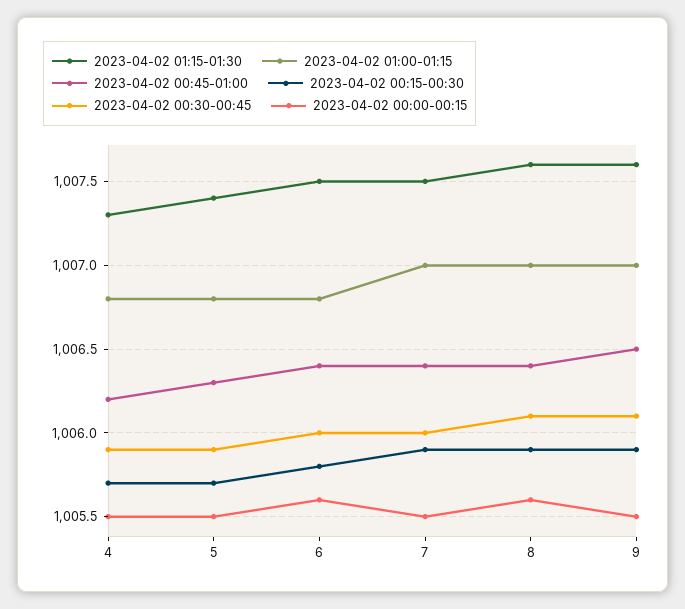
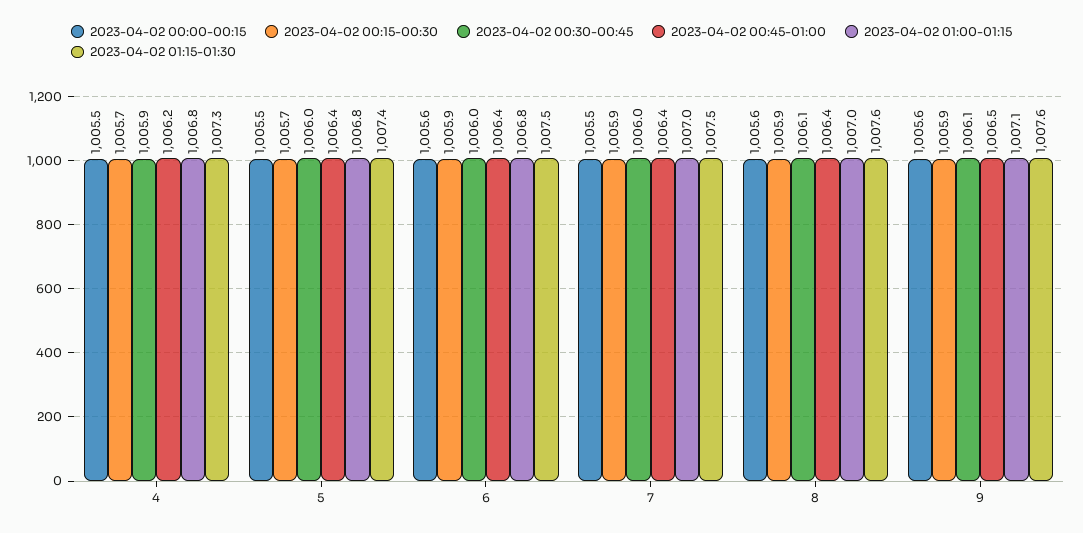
2023-04-02 00:45-01:00, 5: 1006.3 -> 1006.4
2023-04-02 00:30-00:45, 5: 1005.9 -> 1006
2023-04-02 00:15-00:30, 6: 1005.8 -> 1005.9
2023-04-02 01:00-01:15, 9: 1007 -> 1007.1
2023-04-02 00:00-00:15, 9: 1005.5 -> 1005.6

